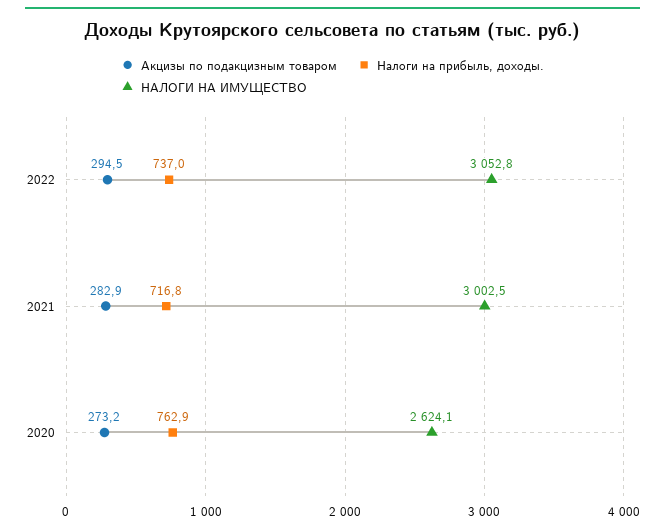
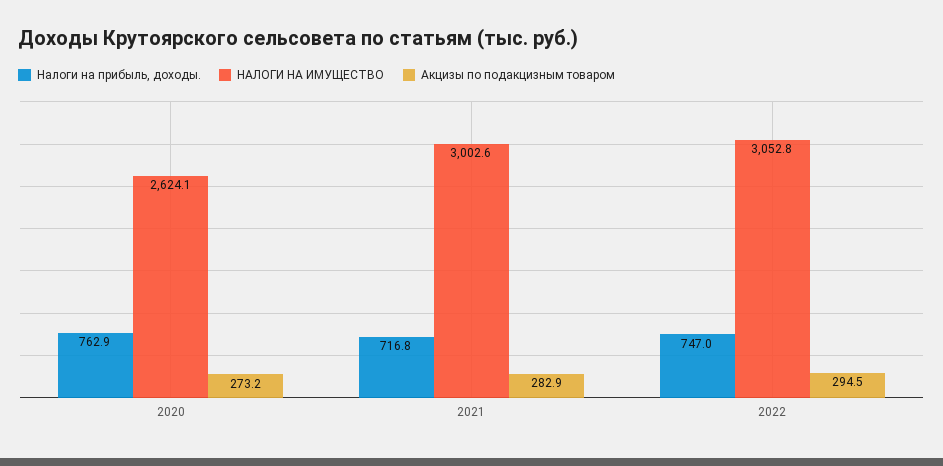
Налоги на прибыль, доходы., 2022: 737 -> 747
НАЛОГИ НА ИМУЩЕСТВО, 2021: 3002.5 -> 3002.6

